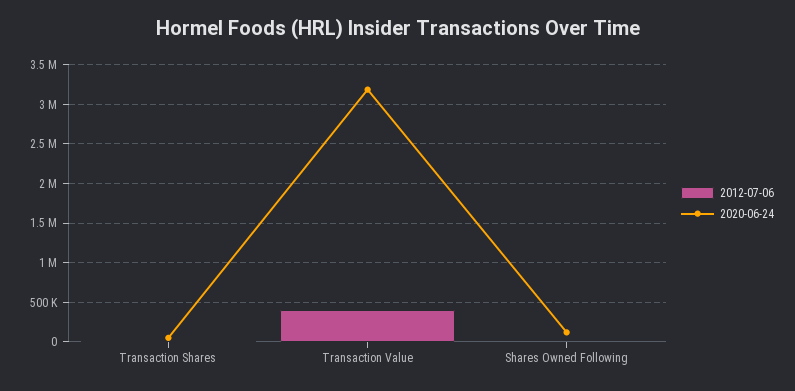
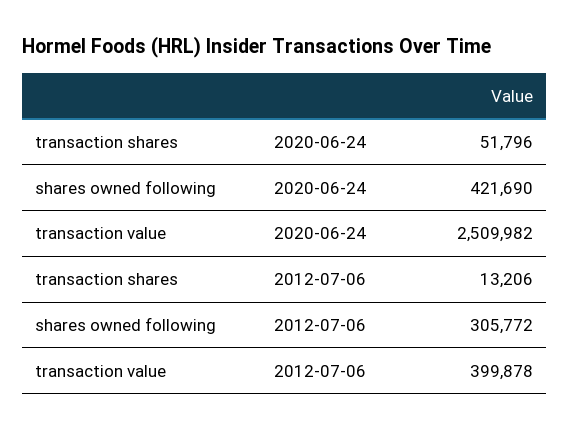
2020-06-24, Transaction Value: 3200000 -> 2509982
2012-07-06, Shares Owned Following: 0 -> 305772
2020-06-24, Shares Owned Following: 100000 -> 421690

